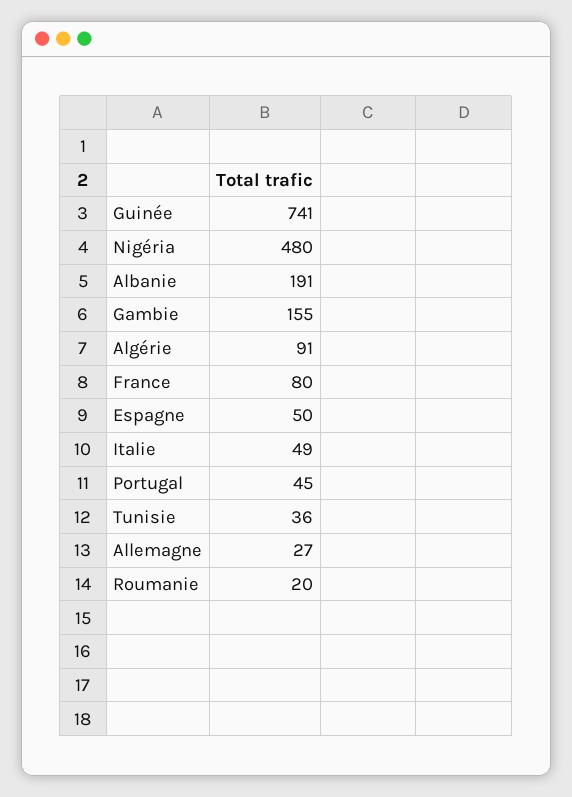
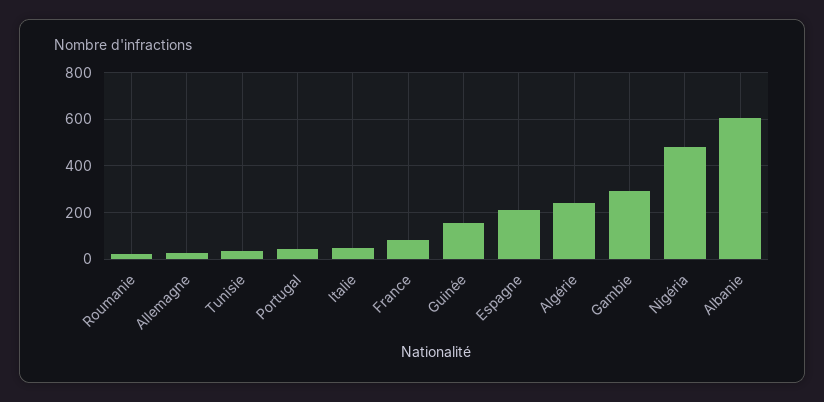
Guinée: 741 -> 150
Albanie: 191 -> 600
Gambie: 155 -> 300
Algérie: 91 -> 250
Espagne: 50 -> 200

